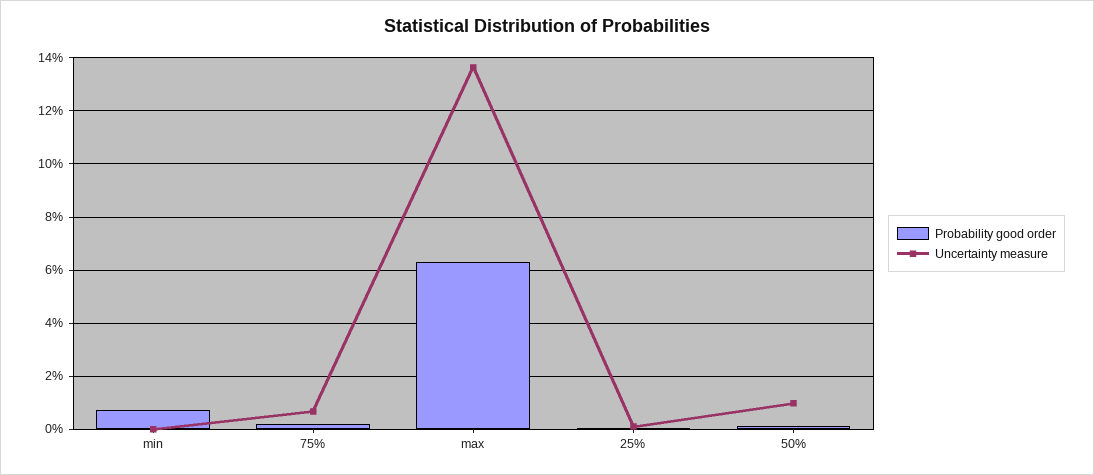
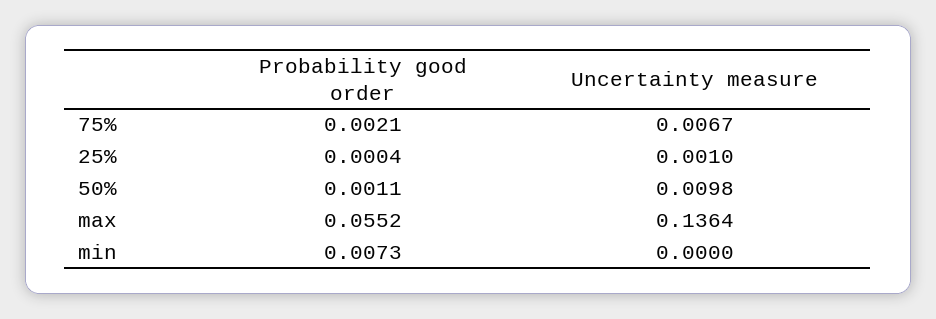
Probability good order, max: 0.0625 -> 0.0552

